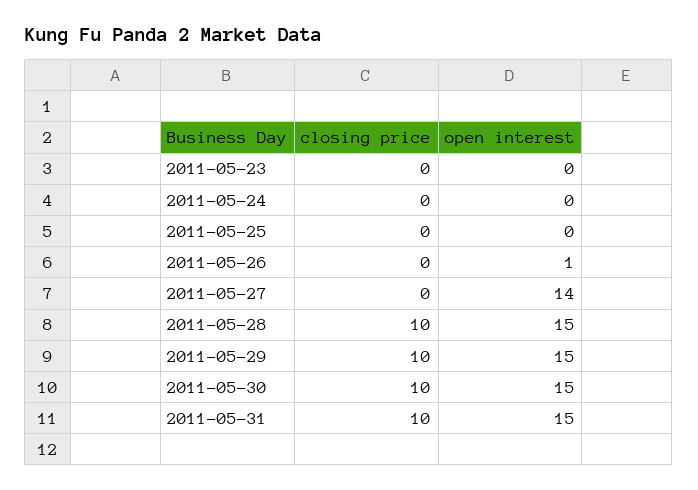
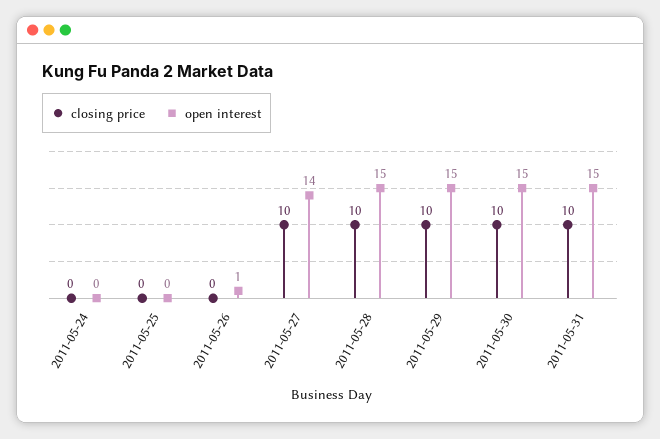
closing price, 2011-05-23: 0 -> none
open interest, 2011-05-23: 0 -> none
closing price, 2011-05-27: 0 -> 10

